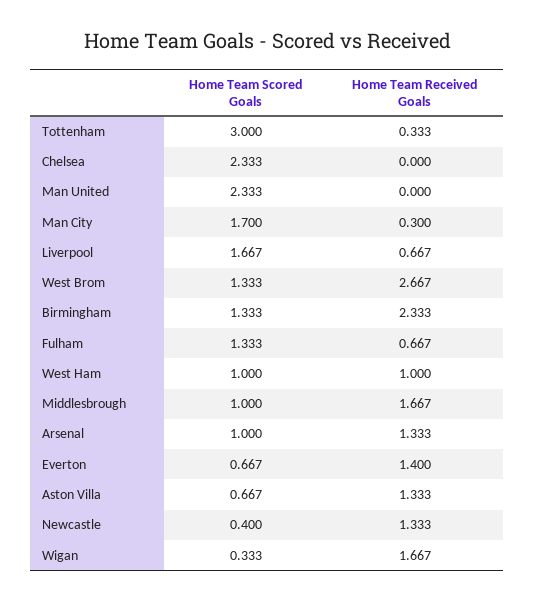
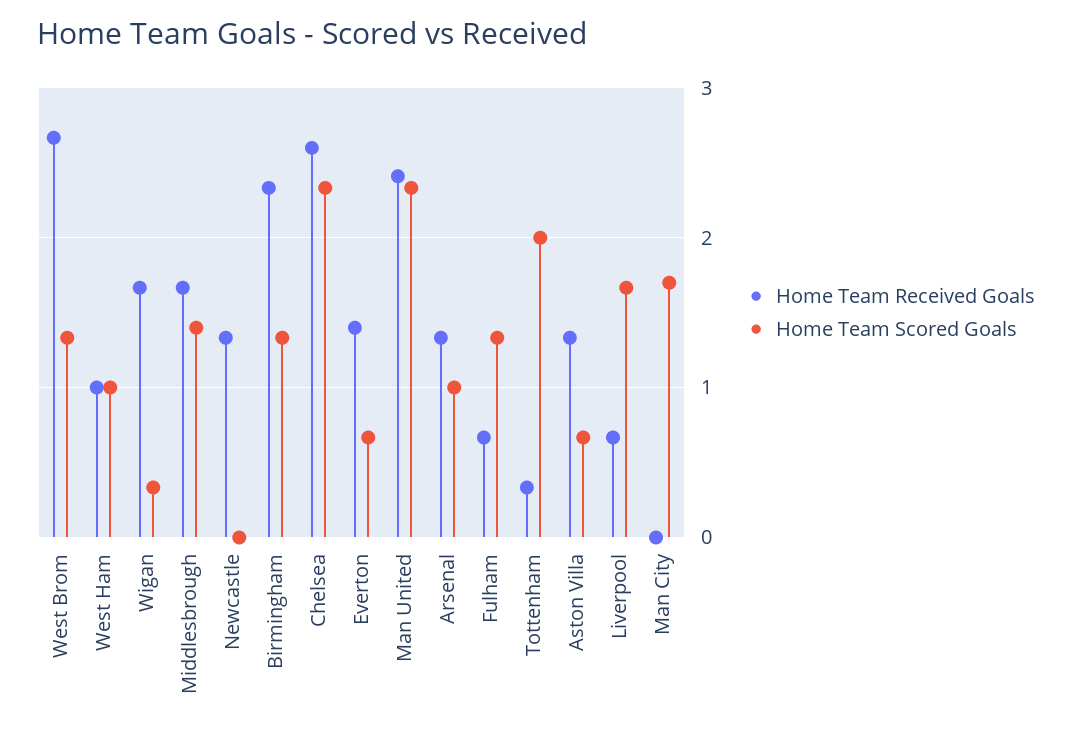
Home Team Scored Goals, Tottenham: 3 -> 2
Home Team Received Goals, Chelsea: 0 -> 2.6
Home Team Received Goals, Man United: 0 -> 2.4
Home Team Received Goals, Man City: 0.3 -> 0
Home Team Scored Goals, Middlesbrough: 1 -> 1.4
Home Team Scored Goals, Newcastle: 0.4 -> 0

